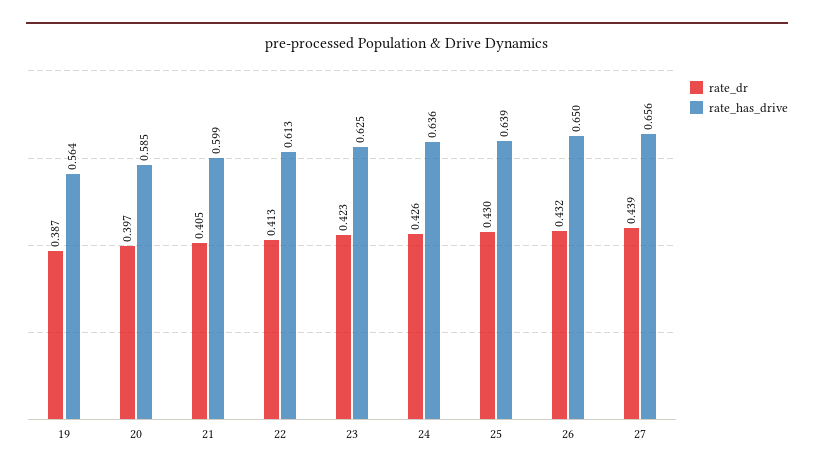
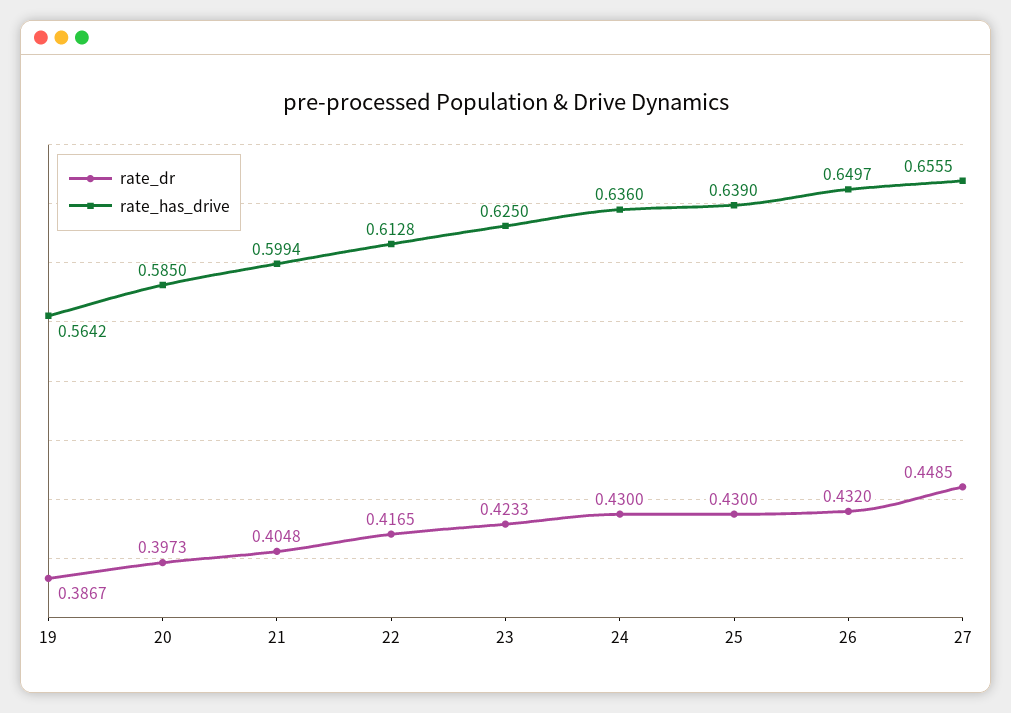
rate_dr, 22: 0.413 -> 0.4165
rate_dr, 24: 0.426 -> 0.43
rate_dr, 27: 0.439 -> 0.4485

